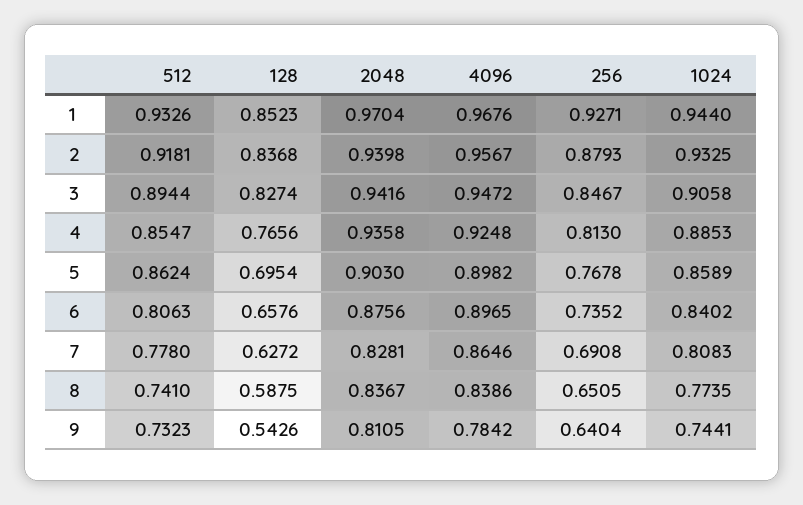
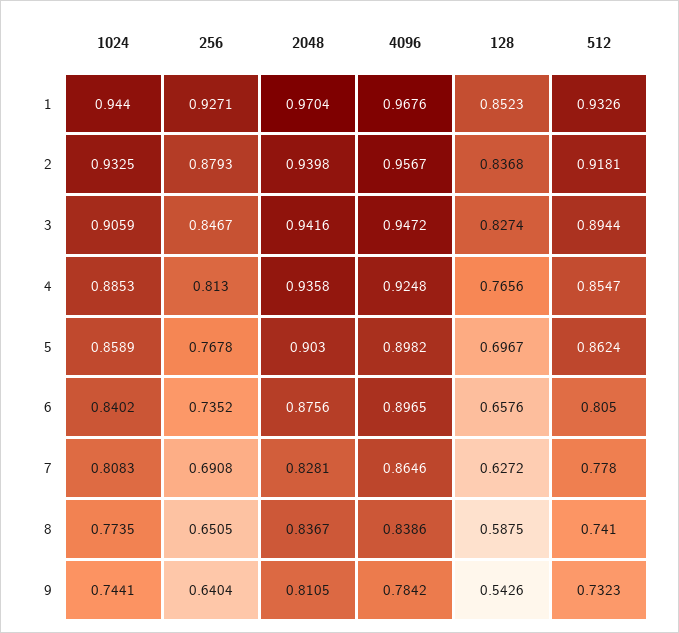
1024, 3: 0.9058 -> 0.9059
128, 5: 0.6954 -> 0.6967
512, 6: 0.8063 -> 0.805

